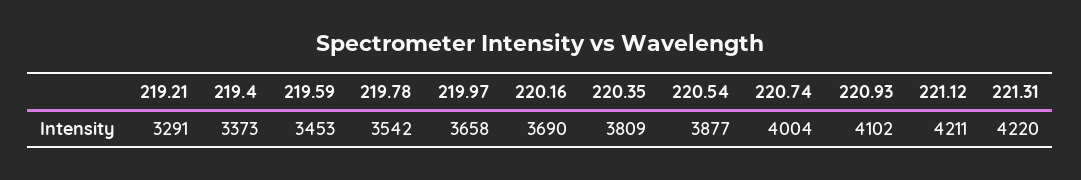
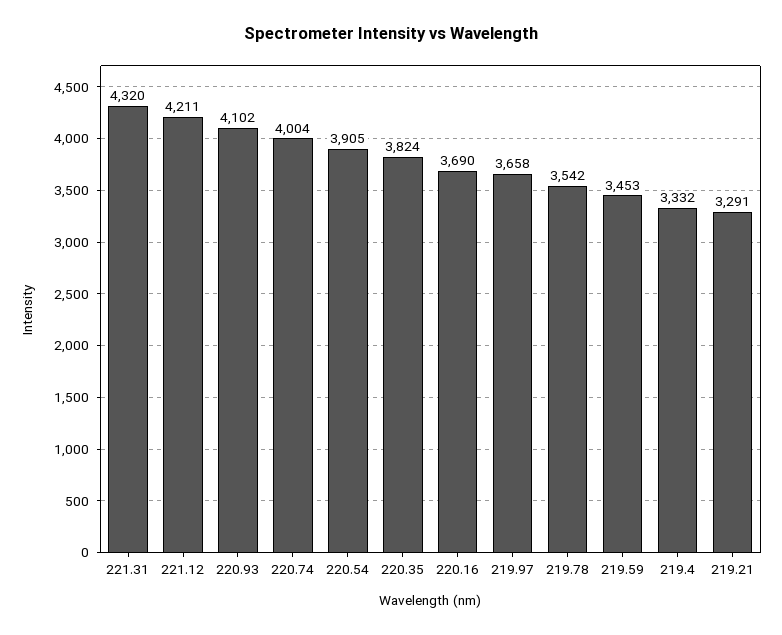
219.4: 3373 -> 3332
220.35: 3809 -> 3824
220.54: 3877 -> 3905
221.31: 4220 -> 4320

